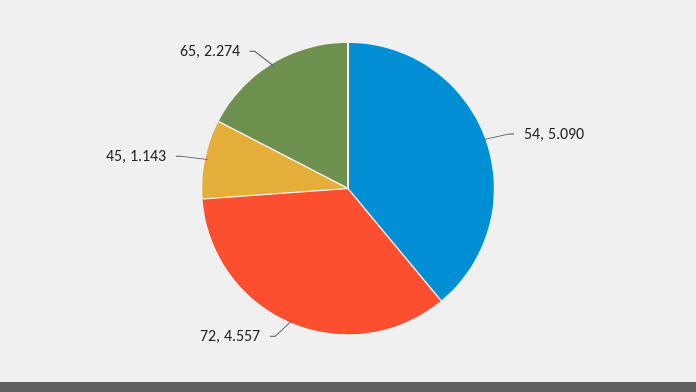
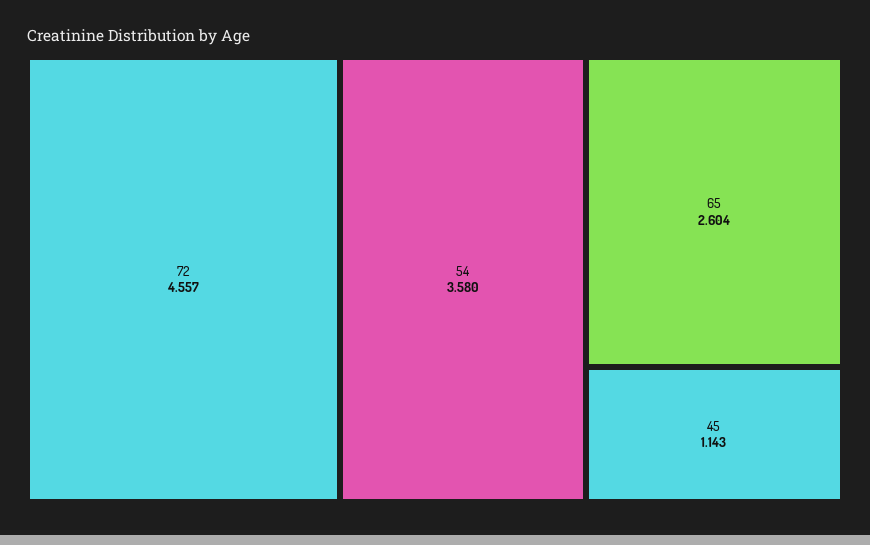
54: 5.09 -> 3.58
65: 2.274 -> 2.604

